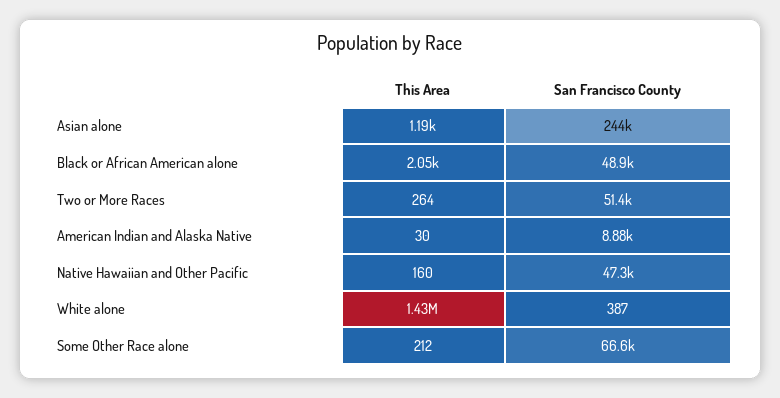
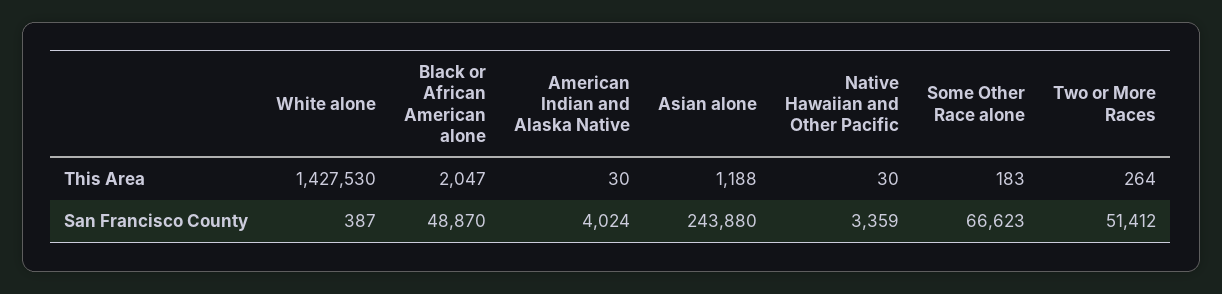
San Francisco County, American Indian and Alaska Native: 8880 -> 4024
This Area, Native Hawaiian and Other Pacific: 160 -> 30
San Francisco County, Native Hawaiian and Other Pacific: 47300 -> 3359
This Area, Some Other Race alone: 212 -> 183

